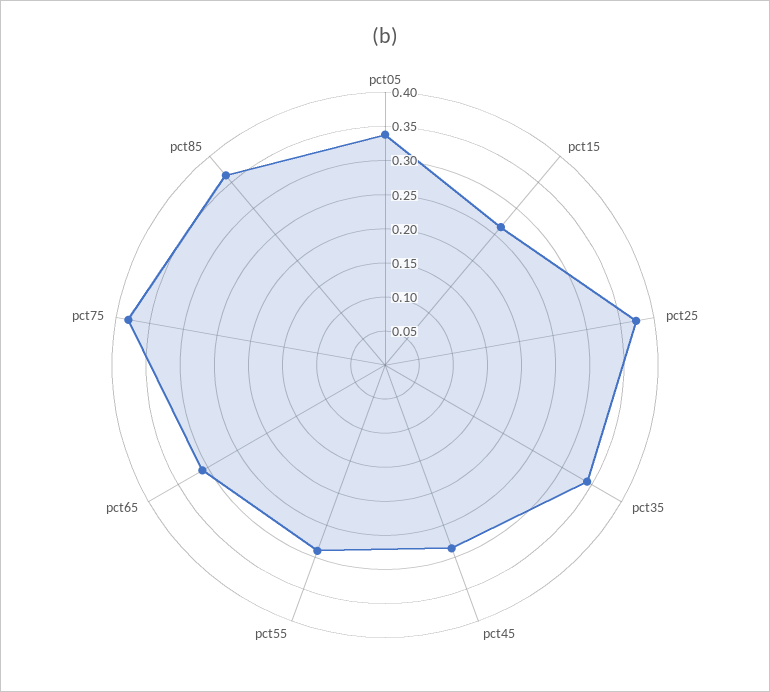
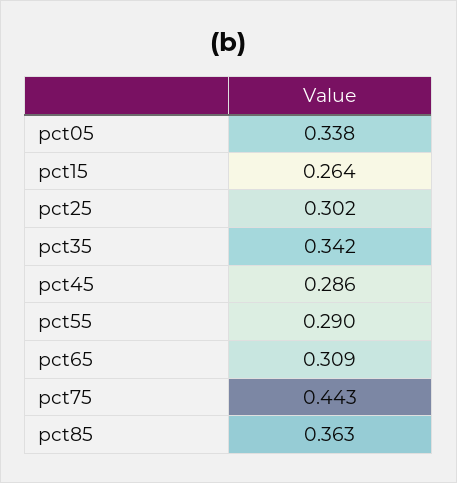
pct25: 0.375 -> 0.302
pct75: 0.375 -> 0.443

